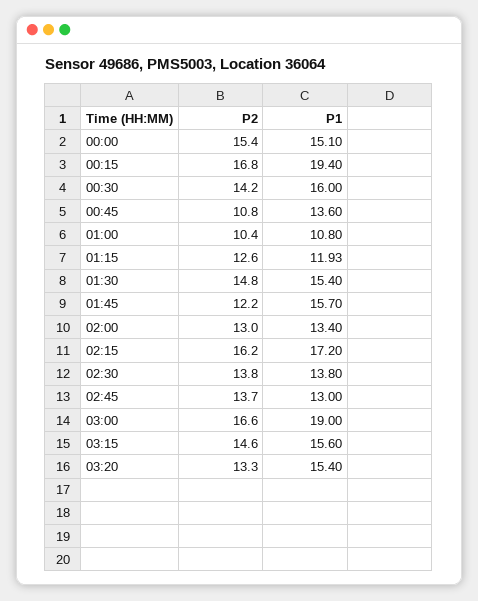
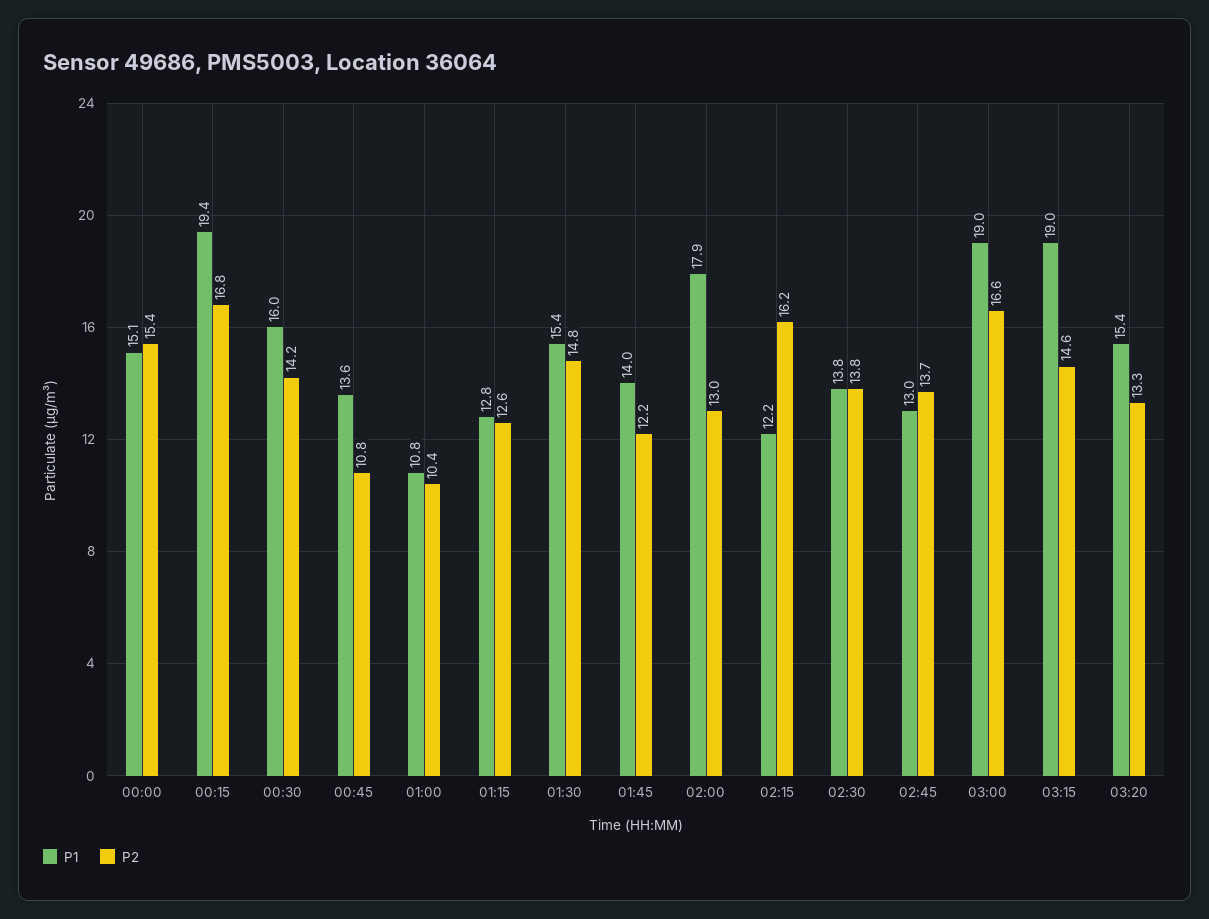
P1, 01:15: 11.93 -> 12.8
P1, 01:45: 15.7 -> 14
P1, 02:00: 13.4 -> 17.9
P1, 02:15: 17.2 -> 12.2
P1, 03:15: 15.6 -> 19

